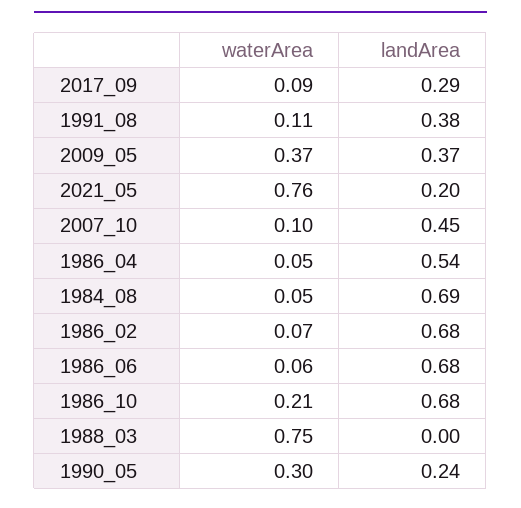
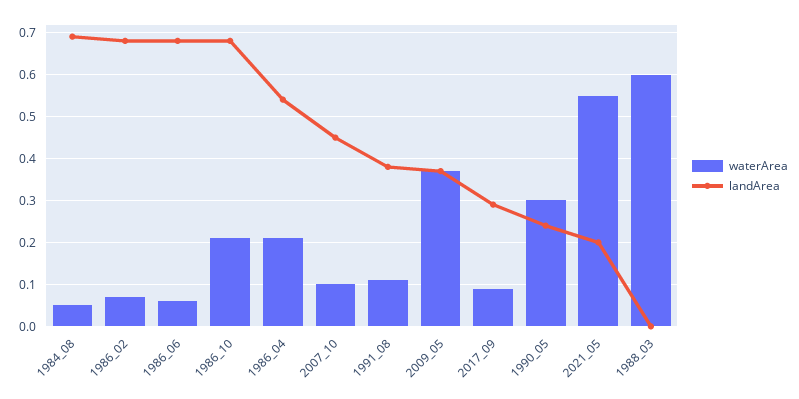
waterArea, 2021_05: 0.76 -> 0.55
waterArea, 1986_04: 0.05 -> 0.2
waterArea, 1988_03: 0.75 -> 0.6

